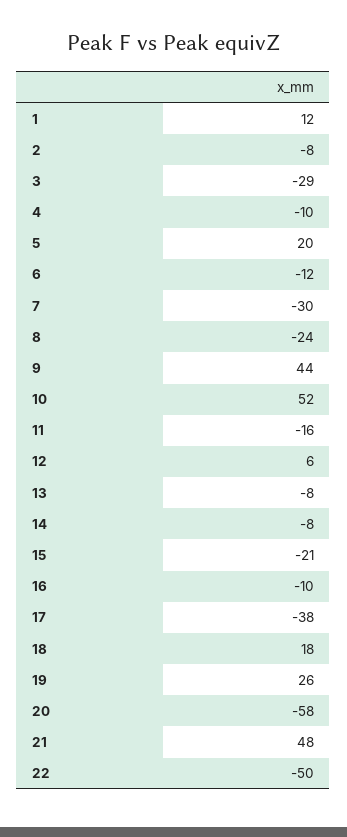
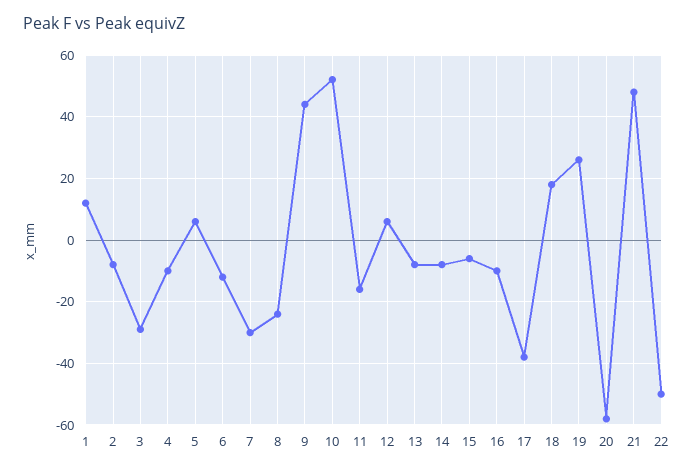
5: 20 -> 5
15: -21 -> -5

